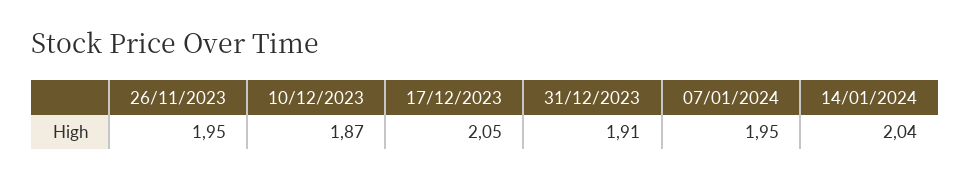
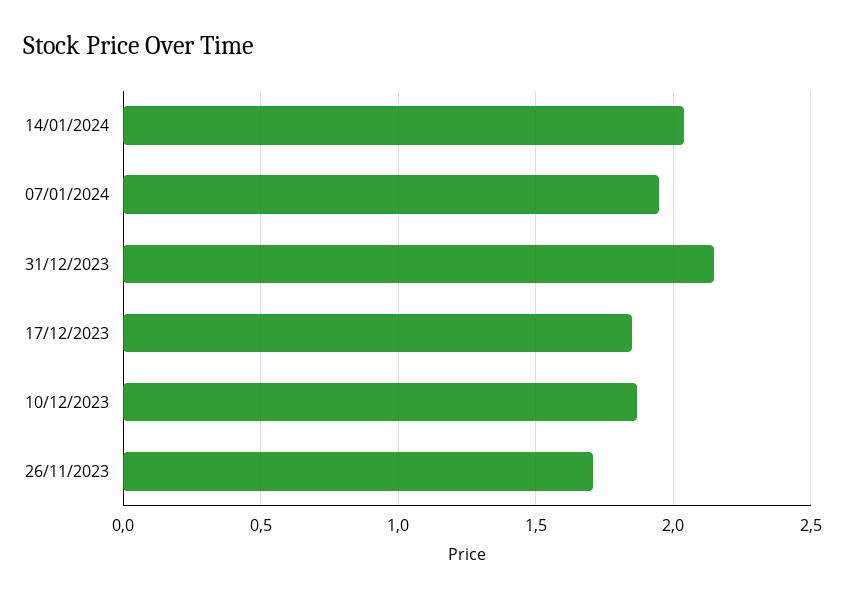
26/11/2023: 1.95 -> 1.7
17/12/2023: 2.05 -> 1.85
31/12/2023: 1.91 -> 2.15

